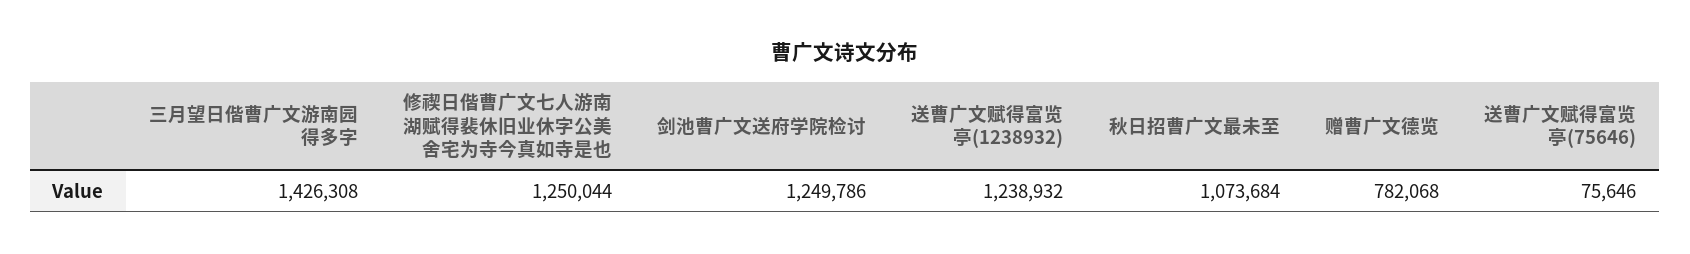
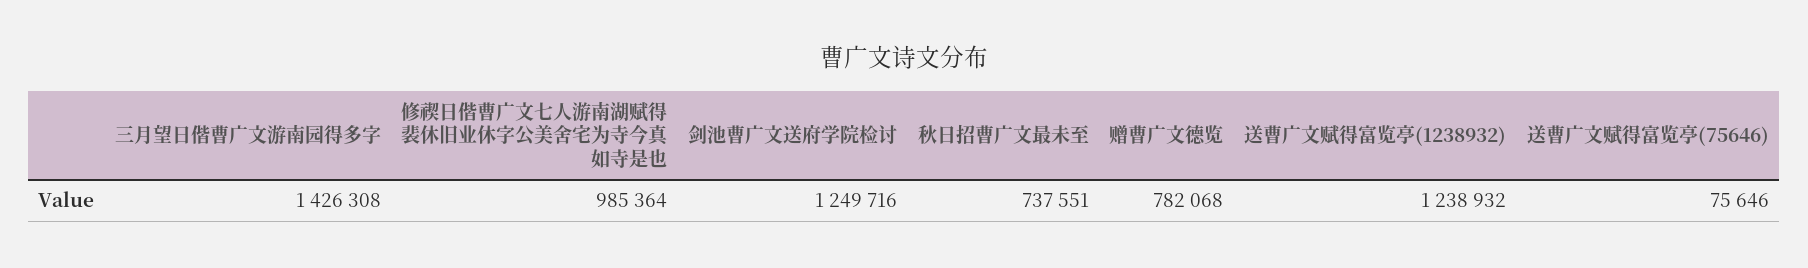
修禊日偕曹广文七人游南湖赋得裴休旧业休字公美舍宅为寺今真如寺是也: 1250044 -> 985364
剑池曹广文送府学院检讨: 1249786 -> 1249716
秋日招曹广文最未至: 1073684 -> 737551

